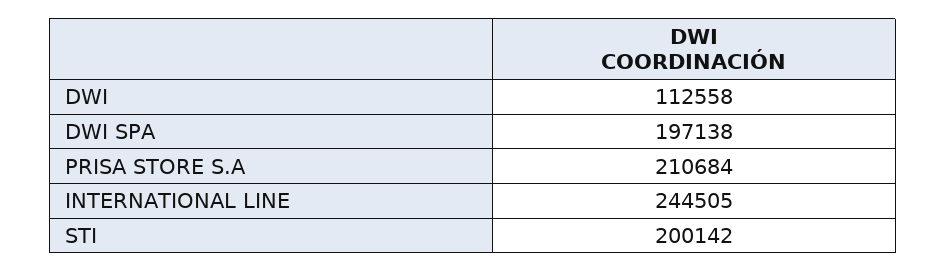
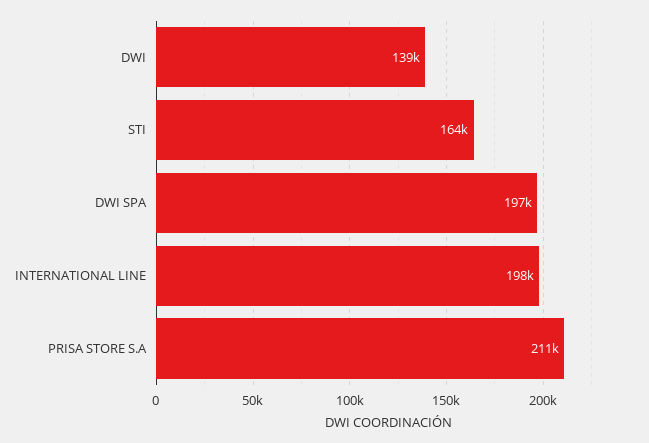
DWI: 112558 -> 139000
INTERNATIONAL LINE: 244505 -> 198000
STI: 200142 -> 164000

